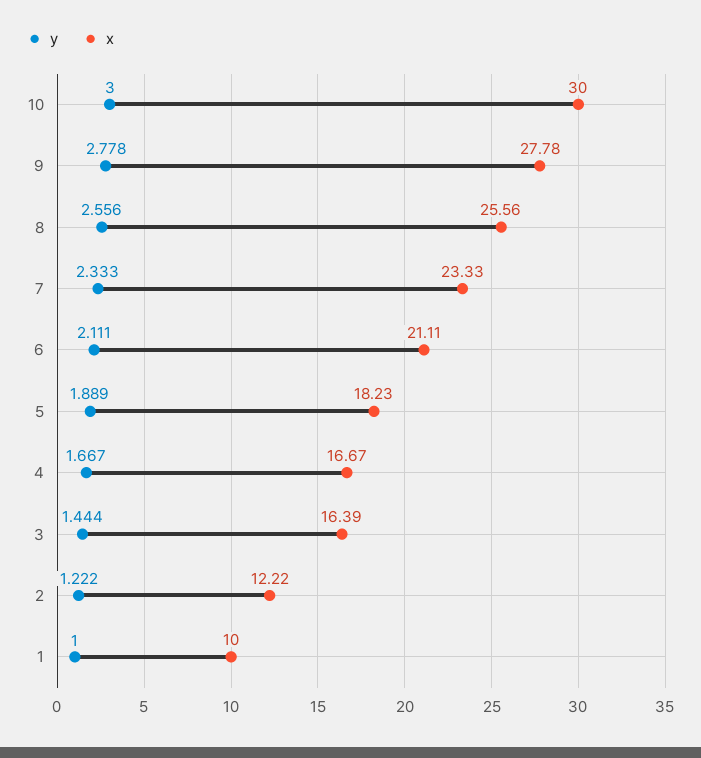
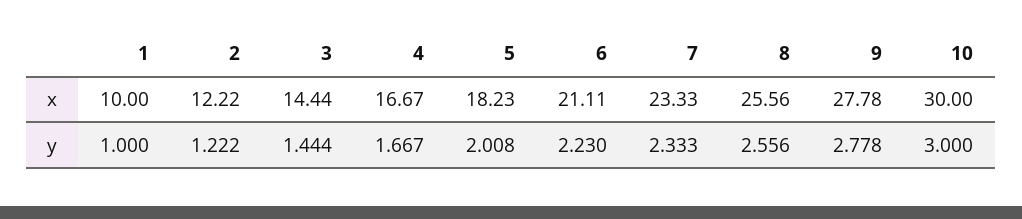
y, 6: 2.111 -> 2.23
y, 5: 1.889 -> 2.008
x, 3: 16.39 -> 14.44

